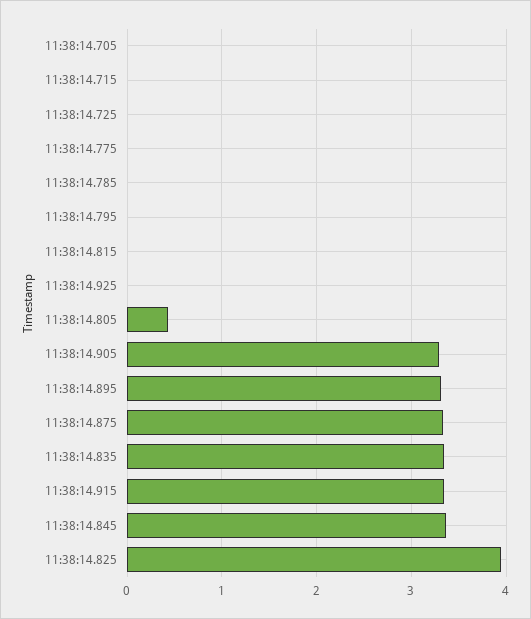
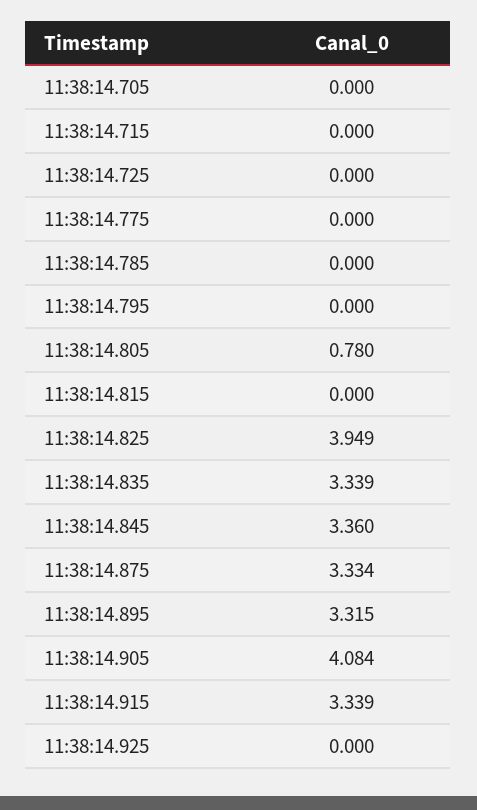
11:38:14.805: 0.4 -> 0.78
11:38:14.905: 3.3 -> 4.084

